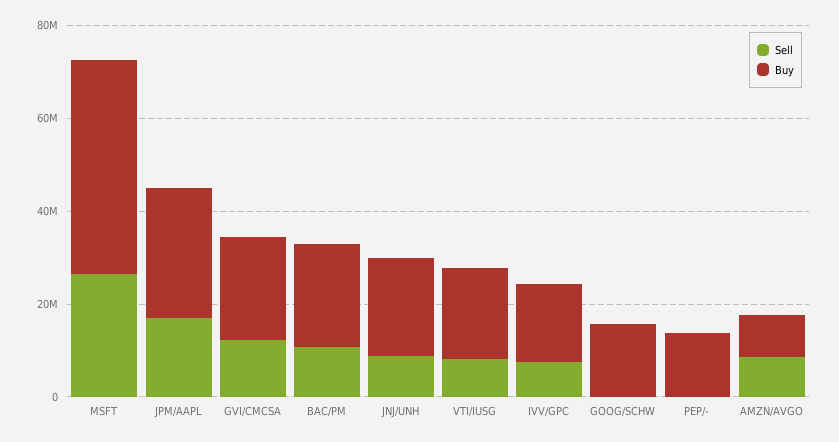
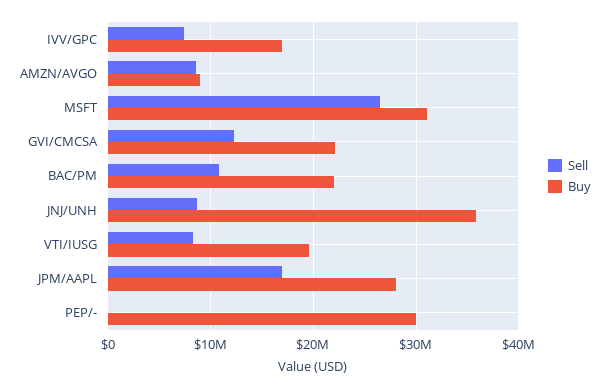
Buy, MSFT: 45000000 -> 31000000
Buy, JNJ/UNH: 20000000 -> 36000000
Sell, GOOG/SCHW: 0 -> none
Buy, GOOG/SCHW: 15000000 -> none
Buy, PEP/-: 15000000 -> 30000000

